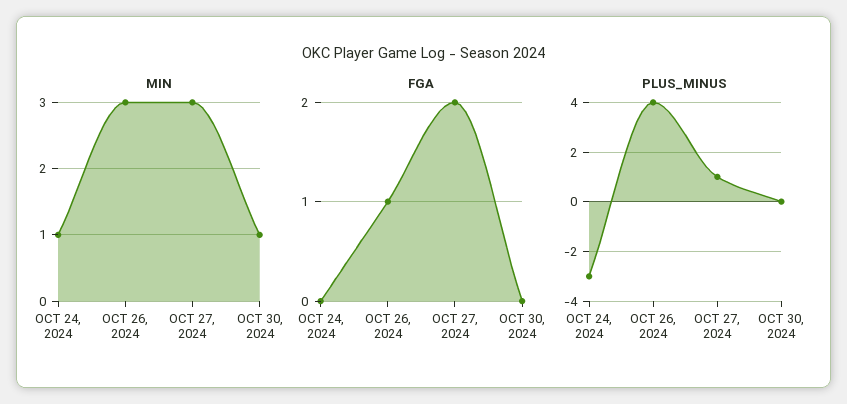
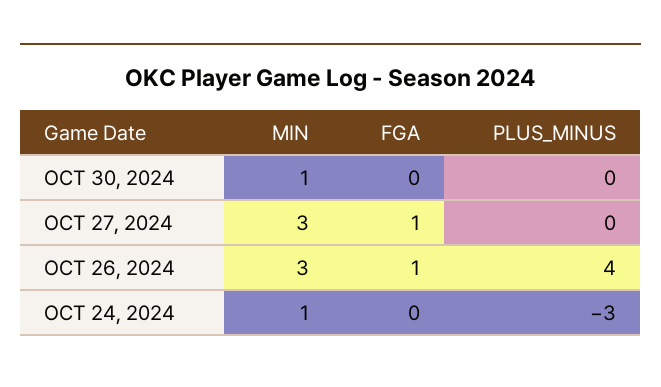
FGA, OCT 27, 2024: 2 -> 1
PLUS_MINUS, OCT 27, 2024: 1 -> 0

